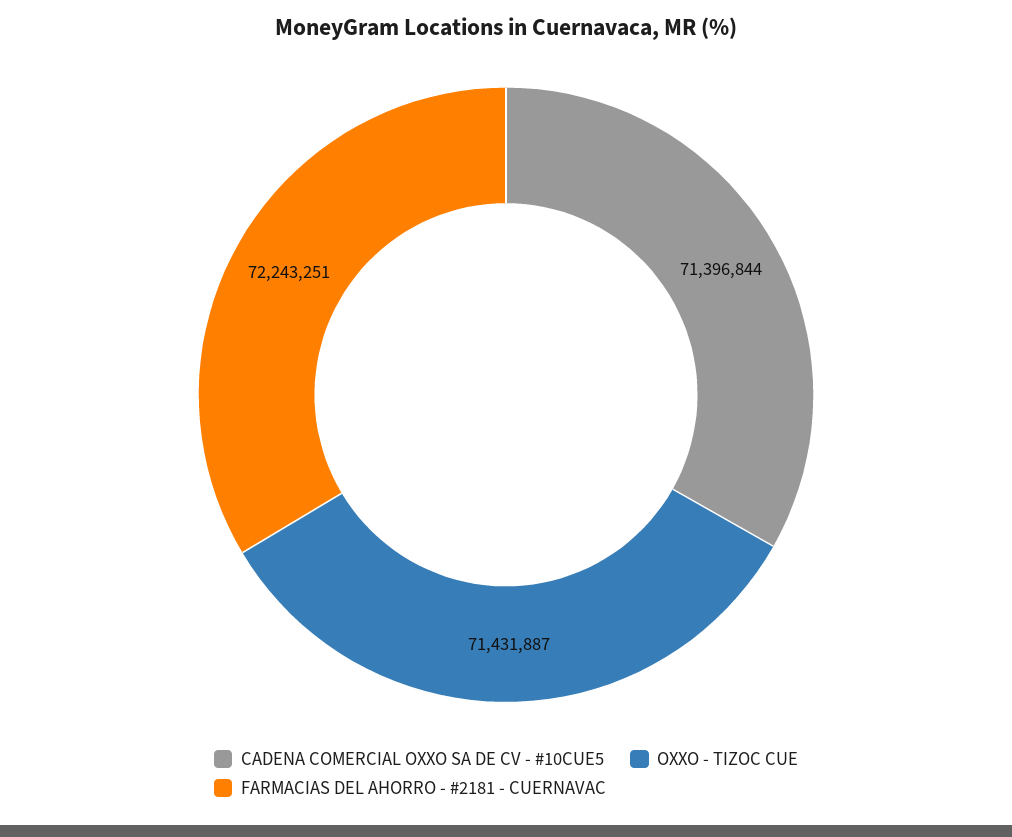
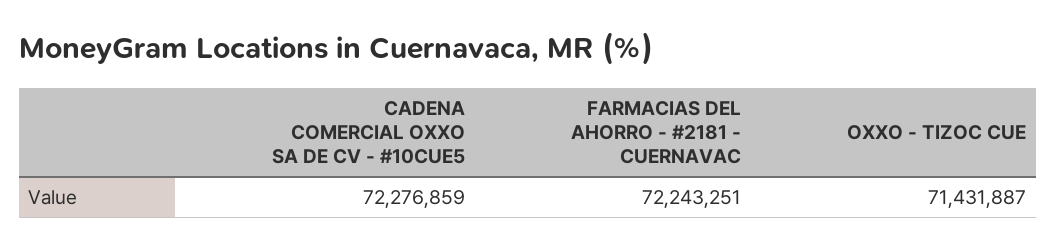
CADENA COMERCIAL OXXO SA DE CV - #10CUE5: 71396844 -> 72276859

